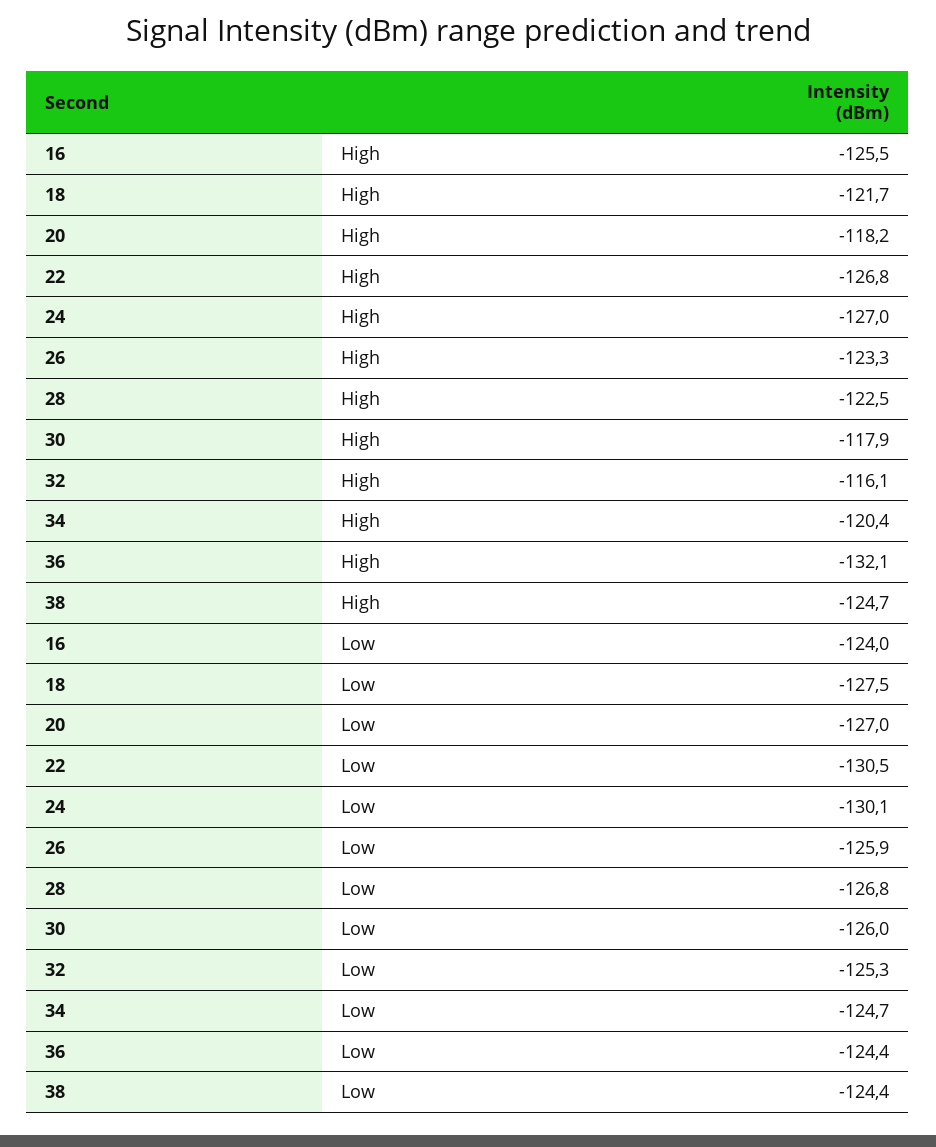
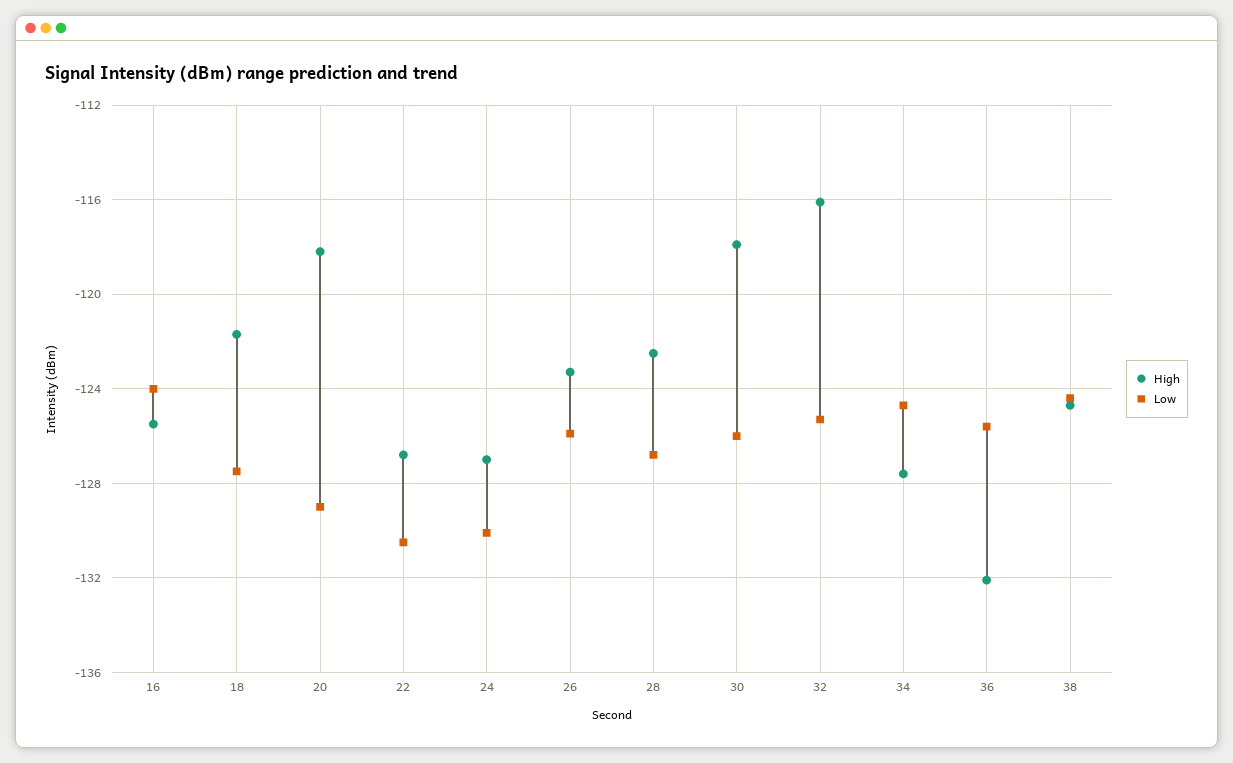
High, 34: -120.4 -> -127.5
Low, 20: -127 -> -129
Low, 36: -124.4 -> -125.5

